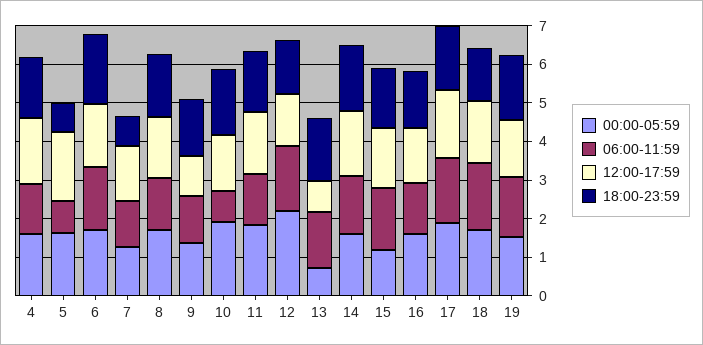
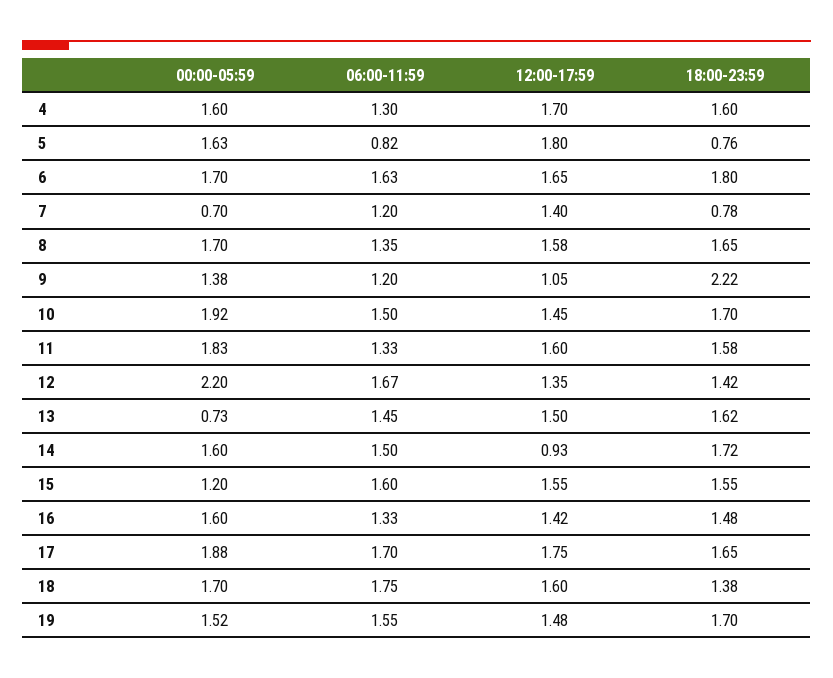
00:00-05:59, 7: 1.25 -> 0.7
18:00-23:59, 9: 1.5 -> 2.22
06:00-11:59, 10: 0.75 -> 1.5
12:00-17:59, 13: 0.75 -> 1.5
12:00-17:59, 14: 1.75 -> 0.93

